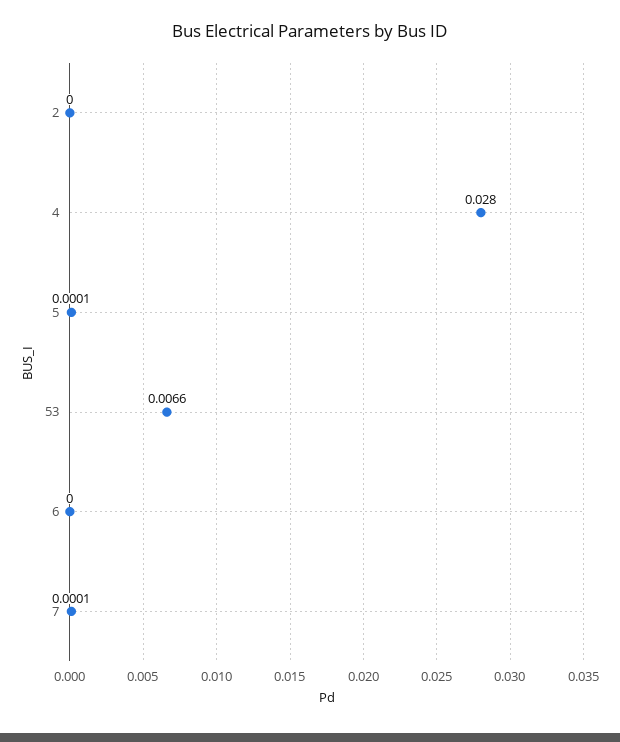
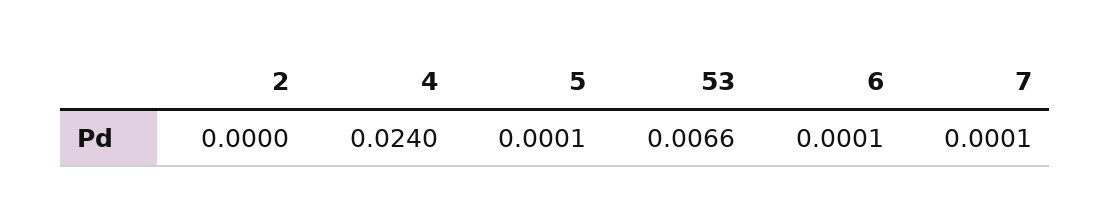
4: 0.028 -> 0.024
6: 0 -> 0.0001

